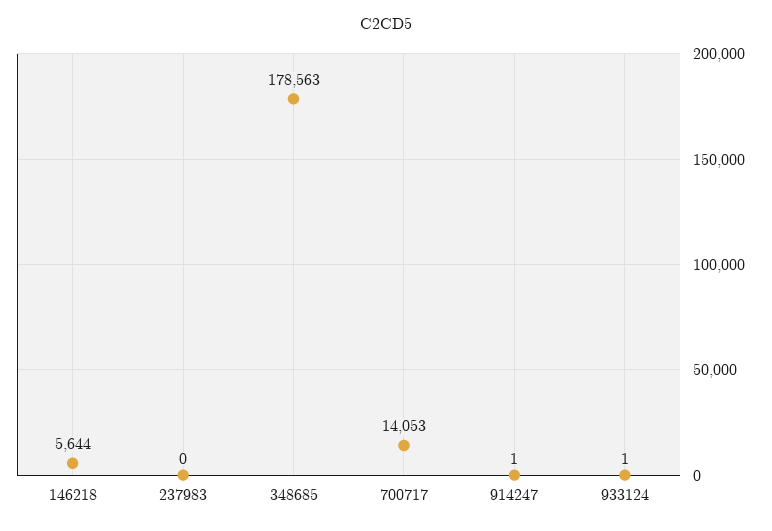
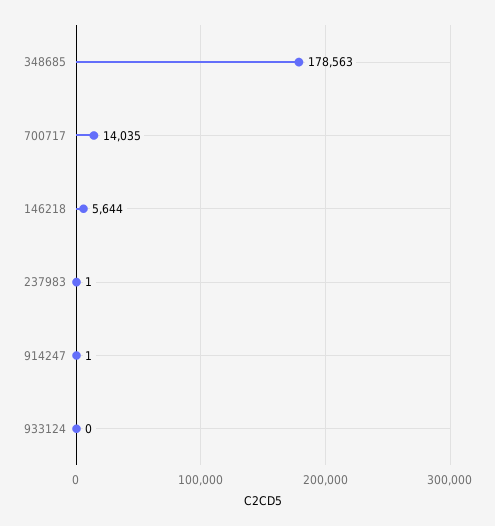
237983: 0 -> 1
700717: 14053 -> 14035
933124: 1 -> 0

